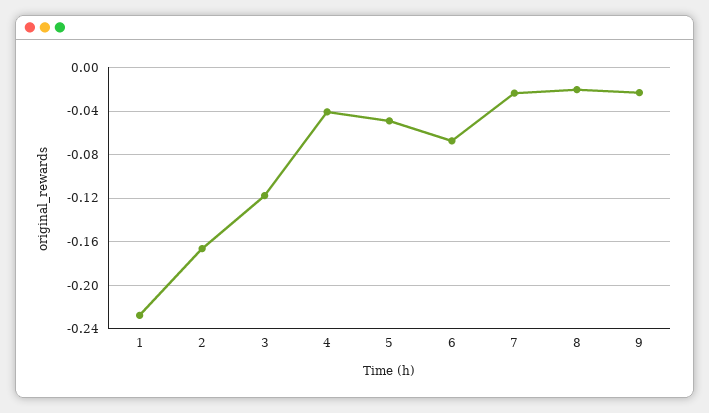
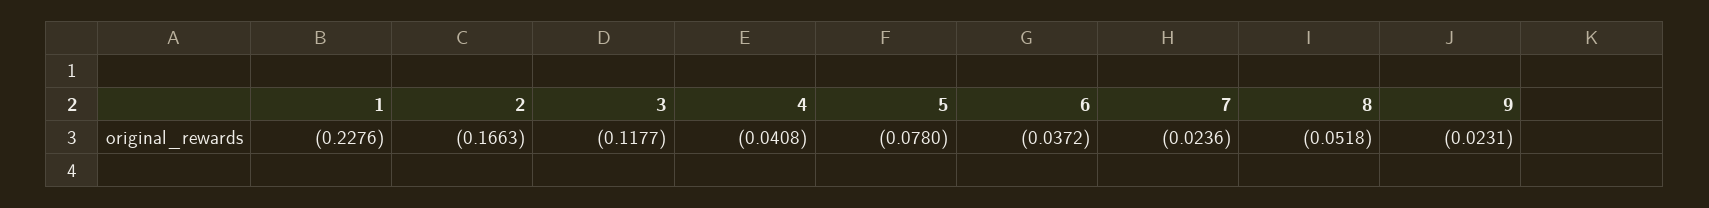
5: -0.05 -> -0.078
6: -0.07 -> -0.0372
8: -0.02 -> -0.0518

